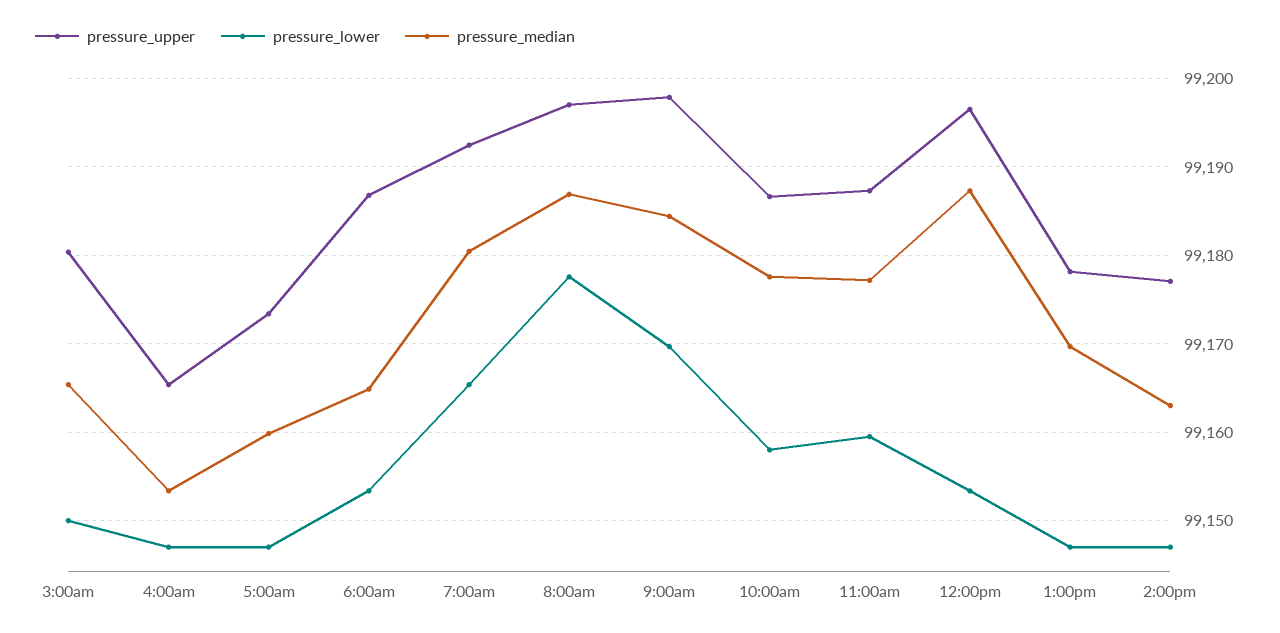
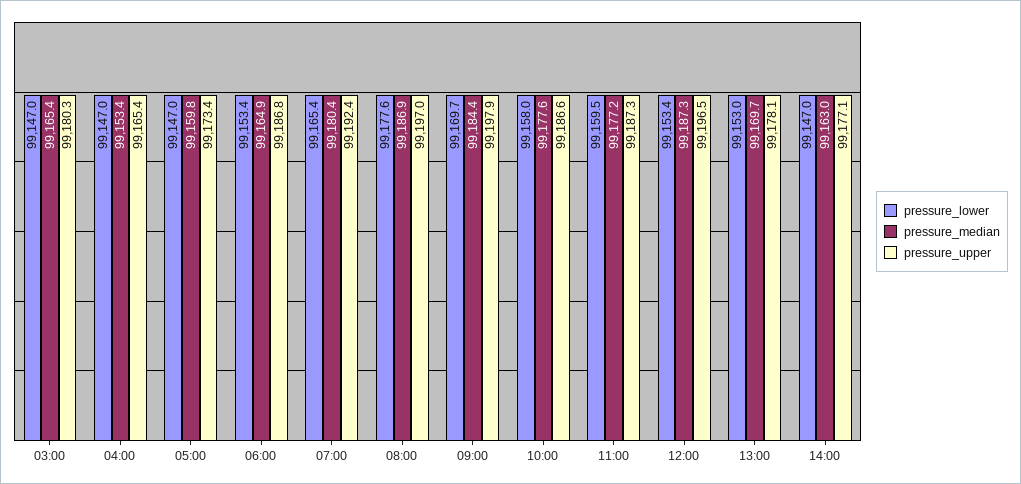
pressure_lower, 3:00am: 99150 -> 99147
pressure_lower, 1:00pm: 99147 -> 99153

